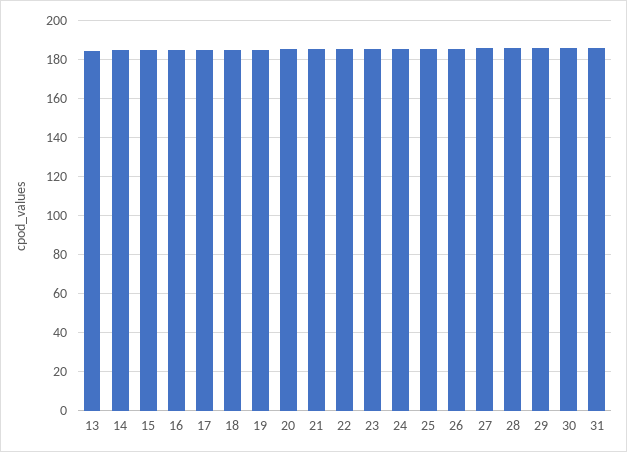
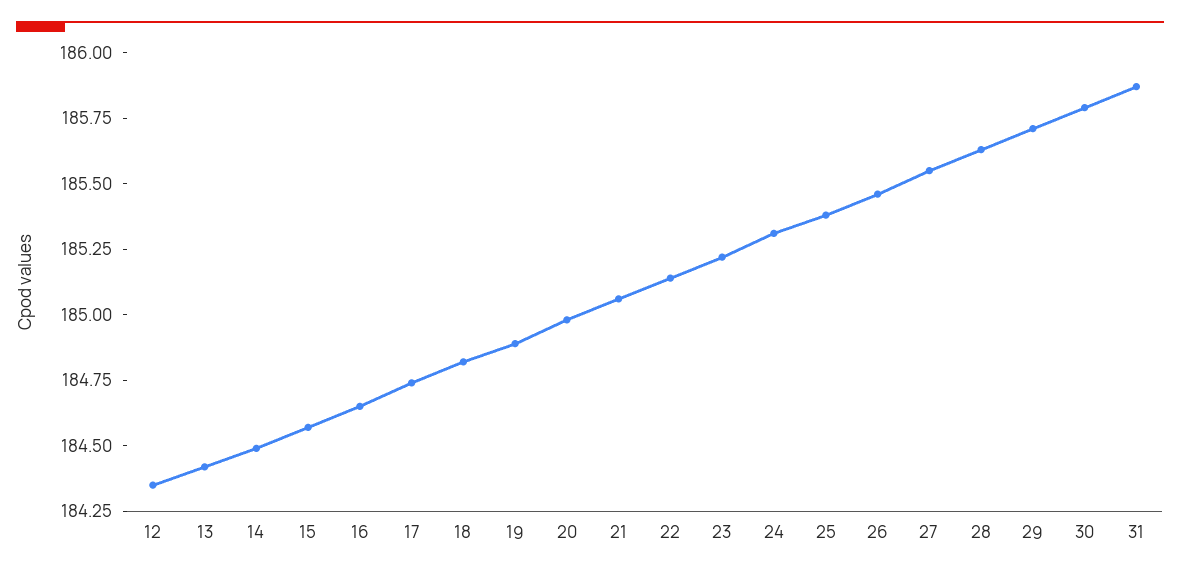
12: none -> 184.35

